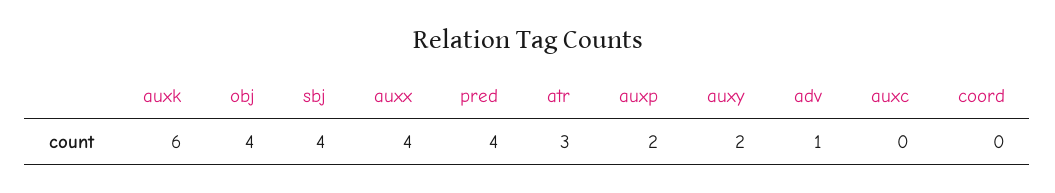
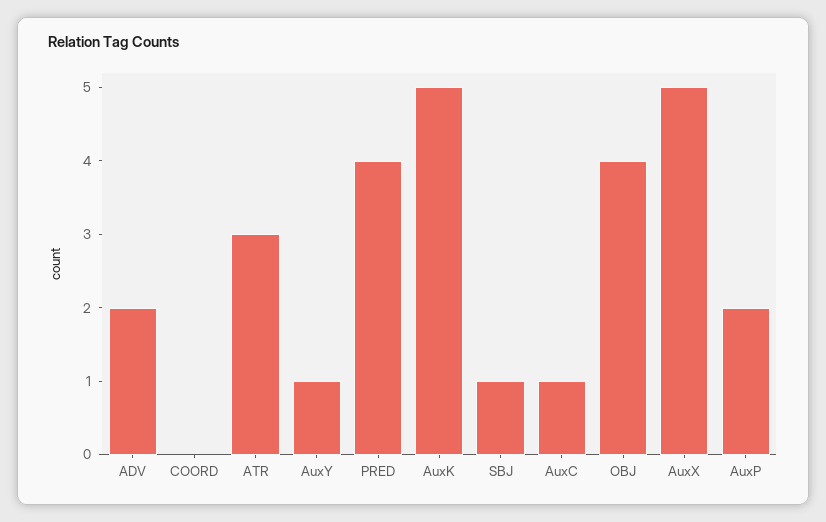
auxk: 6 -> 5
sbj: 4 -> 1
auxx: 4 -> 5
auxy: 2 -> 1
adv: 1 -> 2
auxc: 0 -> 1

